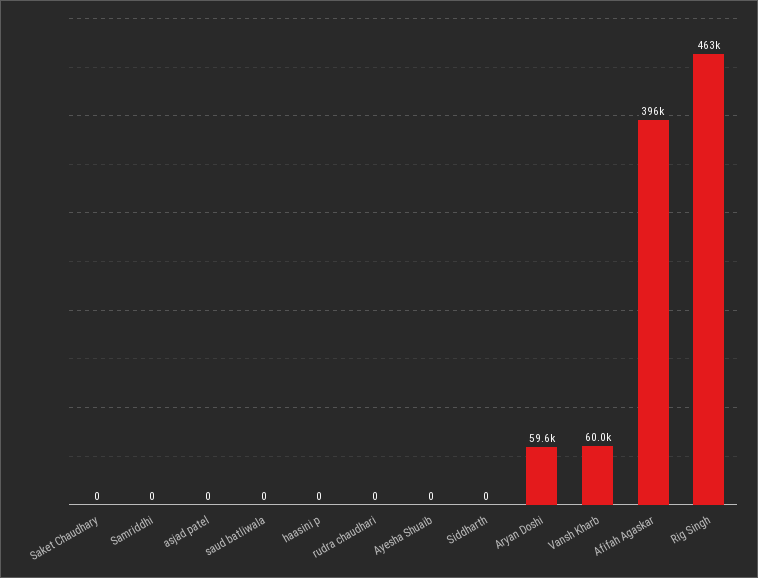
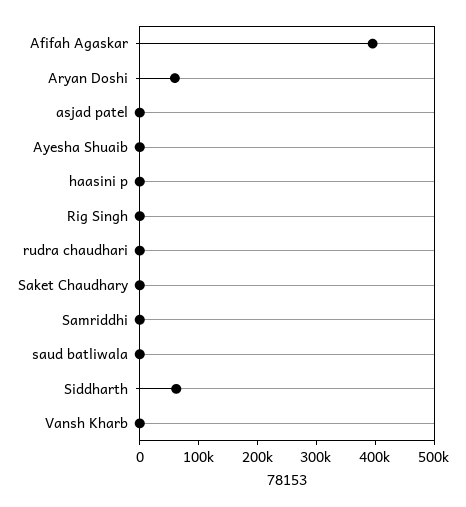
Siddharth: 0 -> 60000
Vansh Kharb: 60000 -> 0
Rig Singh: 463000 -> 0

